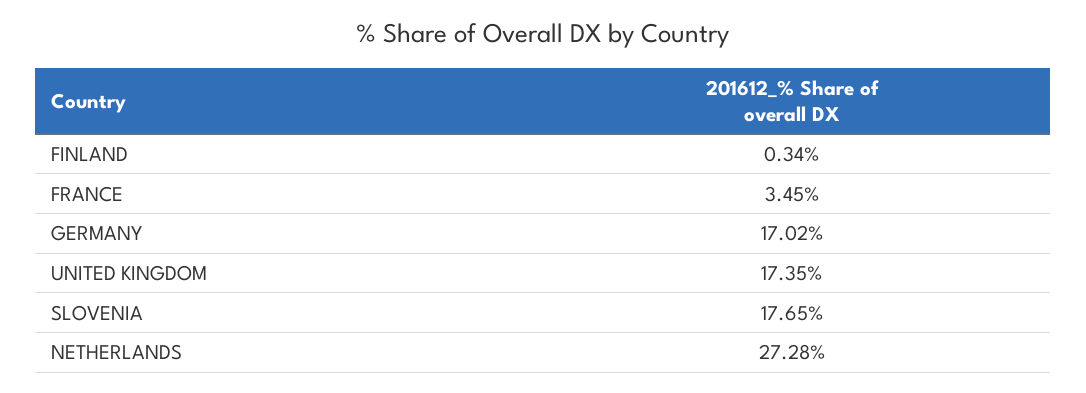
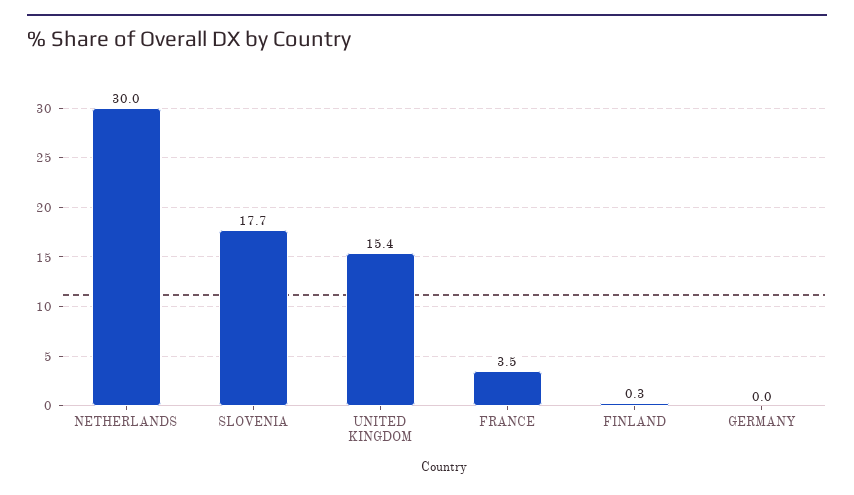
GERMANY: 17.02 -> 0
UNITED KINGDOM: 17.35 -> 15.4
NETHERLANDS: 27.28 -> 30

